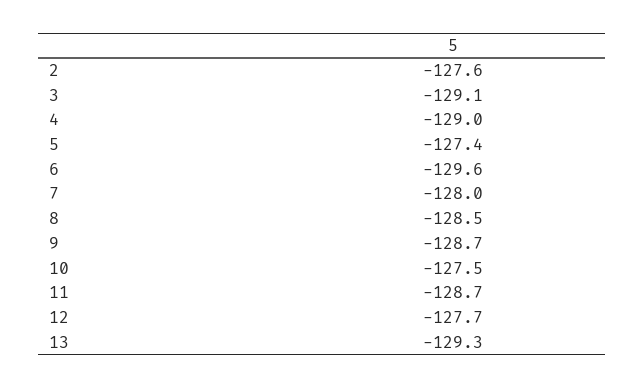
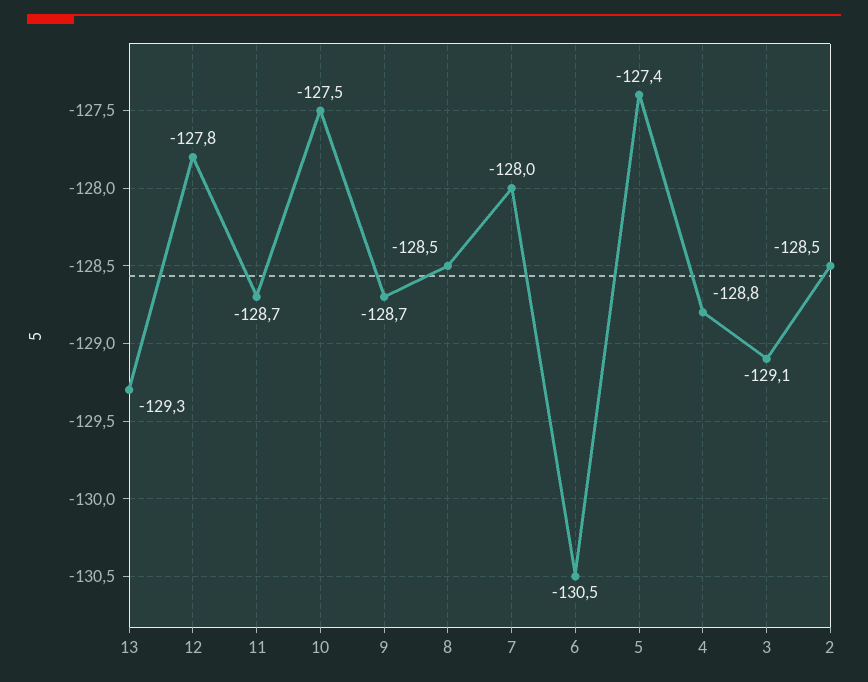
2: -127.6 -> -128.5
4: -129 -> -128.8
6: -129.6 -> -130.5
12: -127.7 -> -127.8

